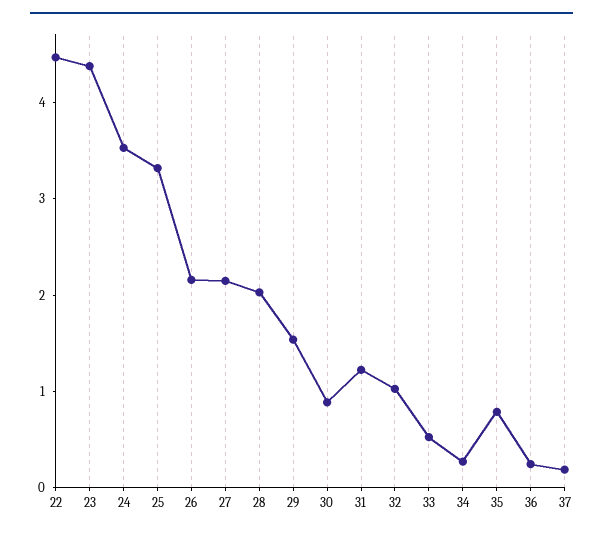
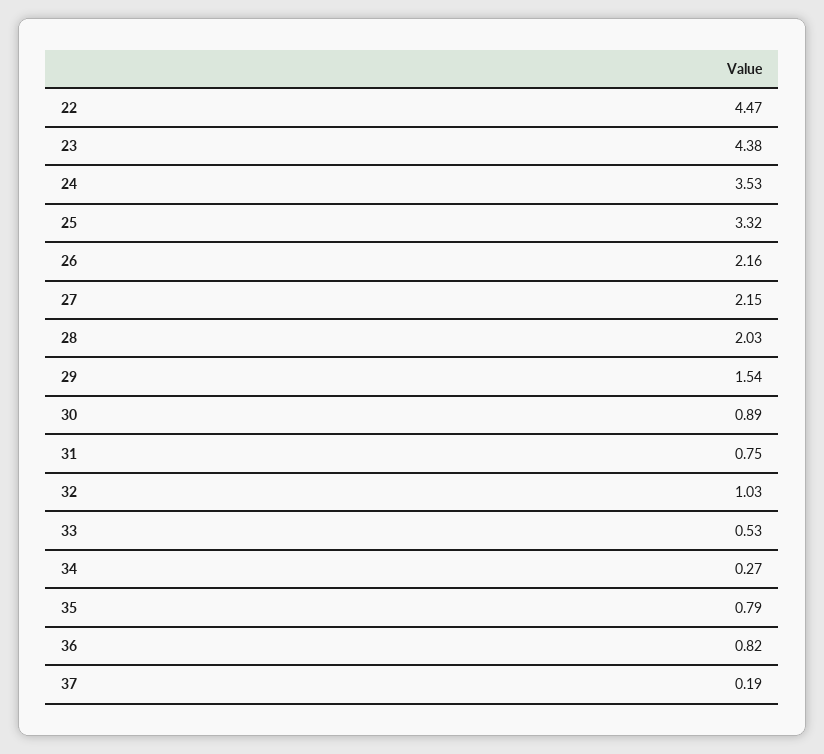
31: 1.2 -> 0.75
36: 0.2 -> 0.82

